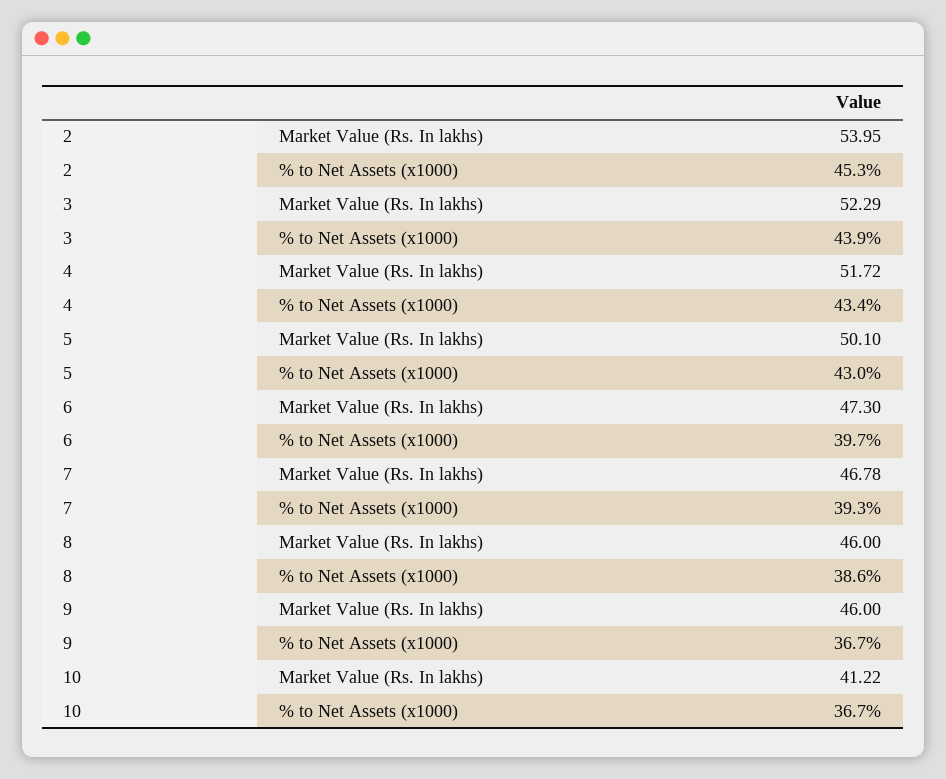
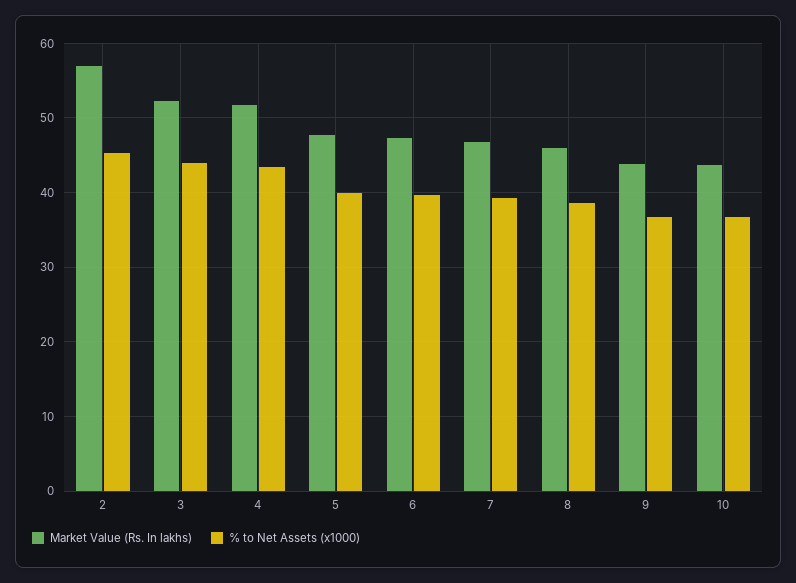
Market Value (Rs. In lakhs), 2: 53.95 -> 57
Market Value (Rs. In lakhs), 5: 50.1 -> 48
% to Net Assets (x1000), 5: 43 -> 40
Market Value (Rs. In lakhs), 9: 46 -> 44
Market Value (Rs. In lakhs), 10: 41.22 -> 44

